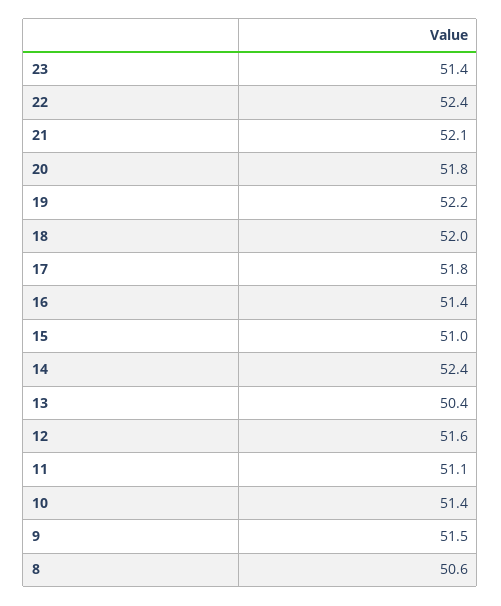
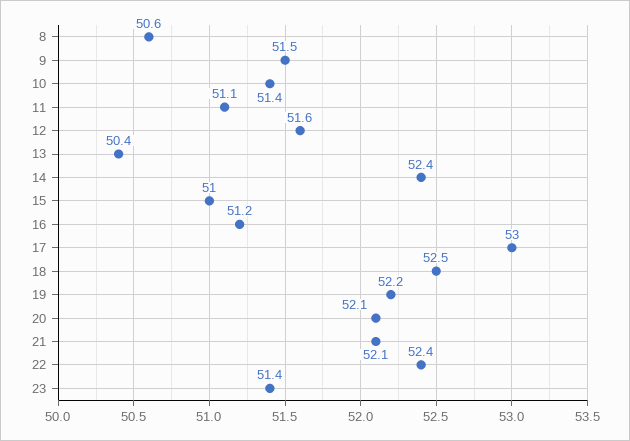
20: 51.8 -> 52.1
18: 52 -> 52.5
17: 51.8 -> 53
16: 51.4 -> 51.2

